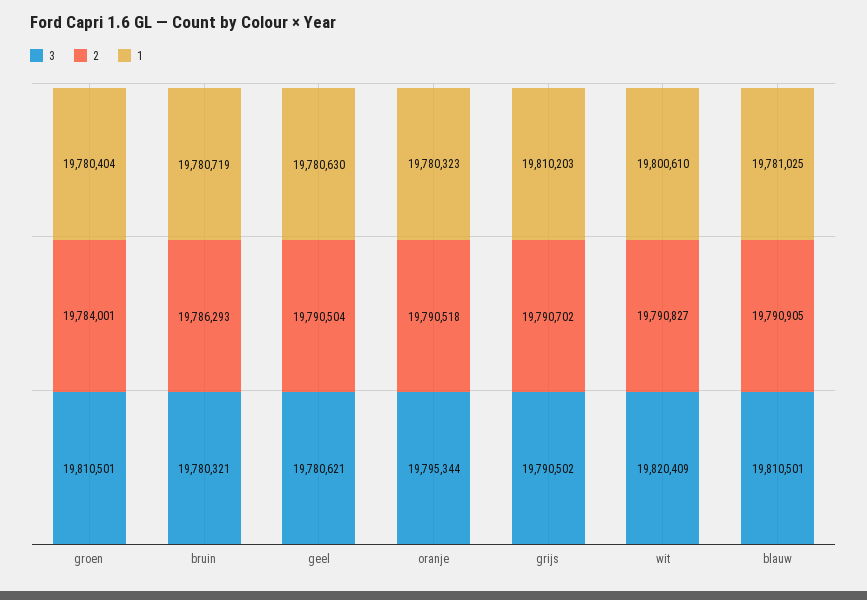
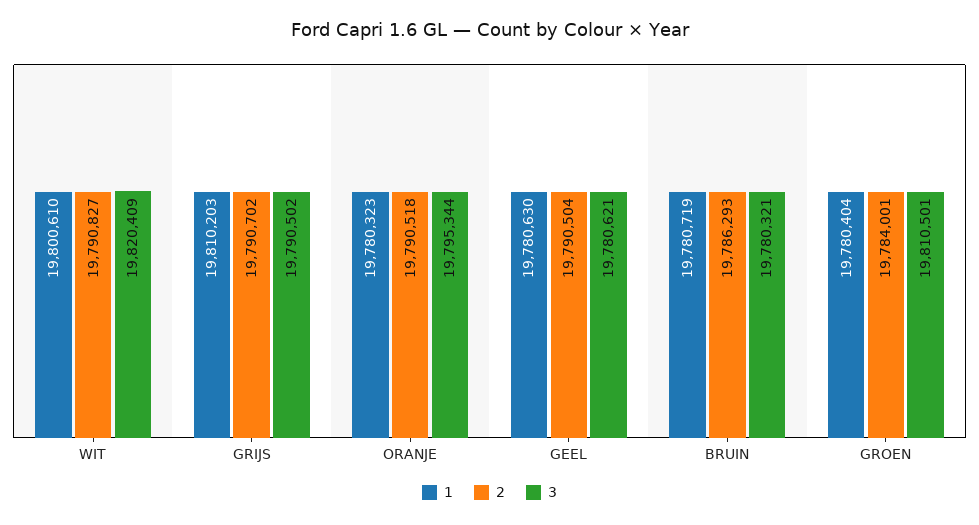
3, blauw: 19810501 -> none
2, blauw: 19790905 -> none
1, blauw: 19781025 -> none

